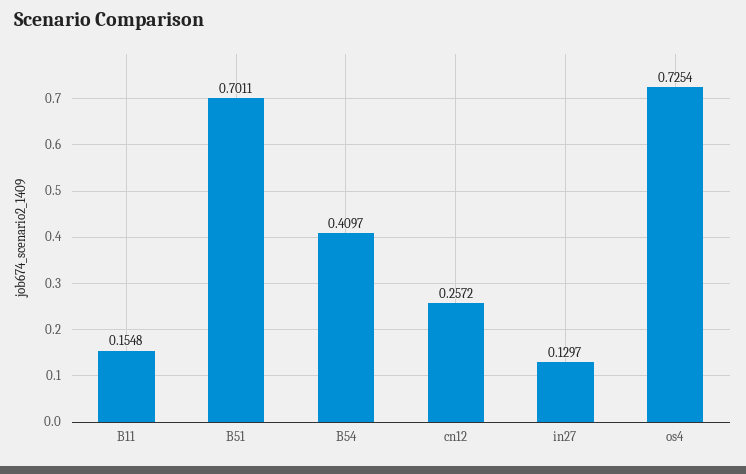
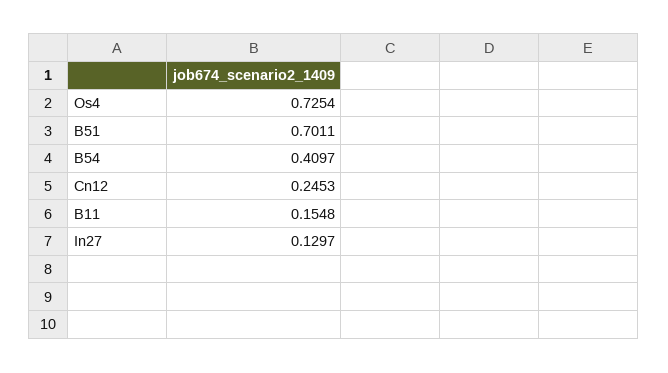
cn12: 0.2572 -> 0.2453

